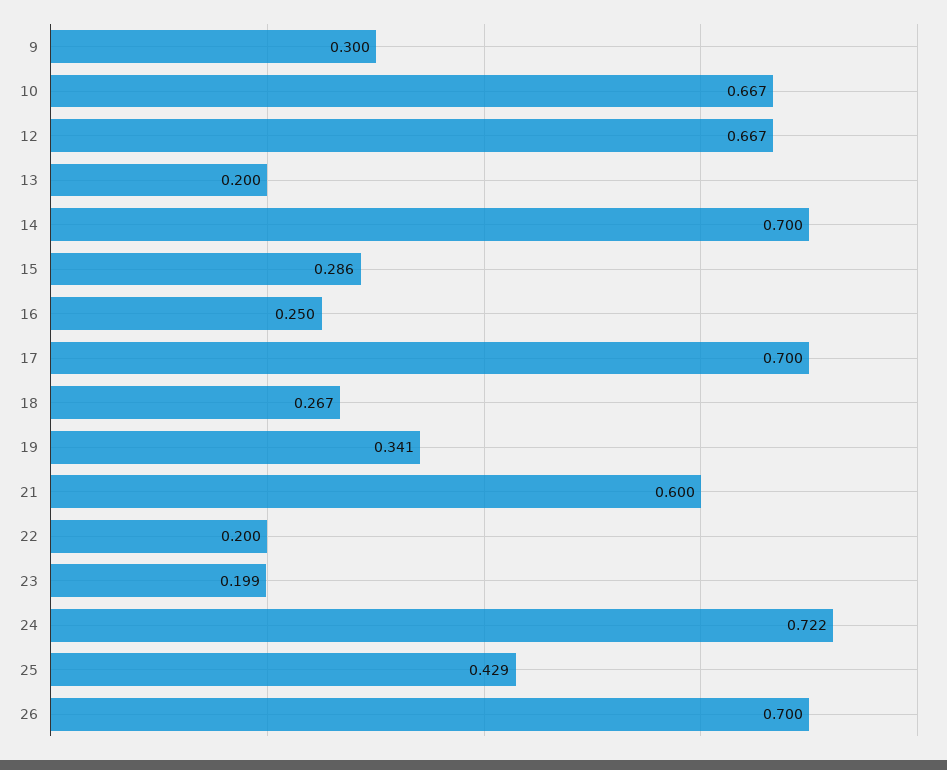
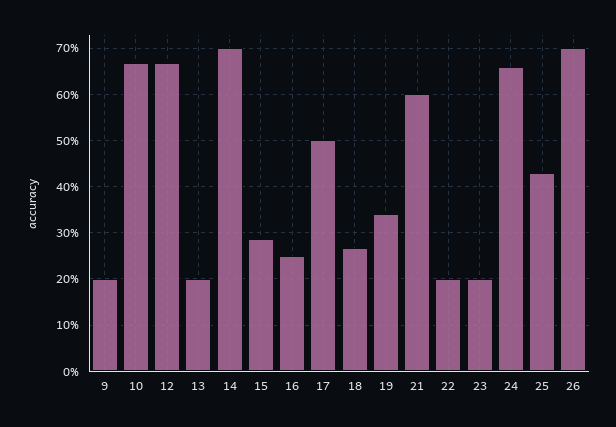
9: 0.3 -> 0.2
17: 0.7 -> 0.5
24: 0.722 -> 0.66

